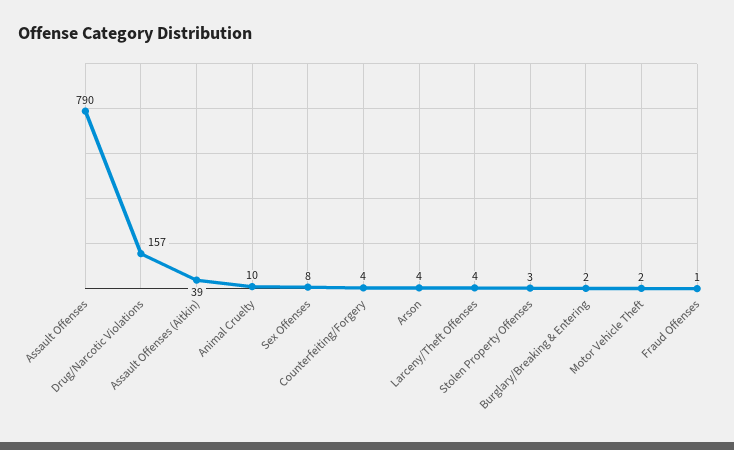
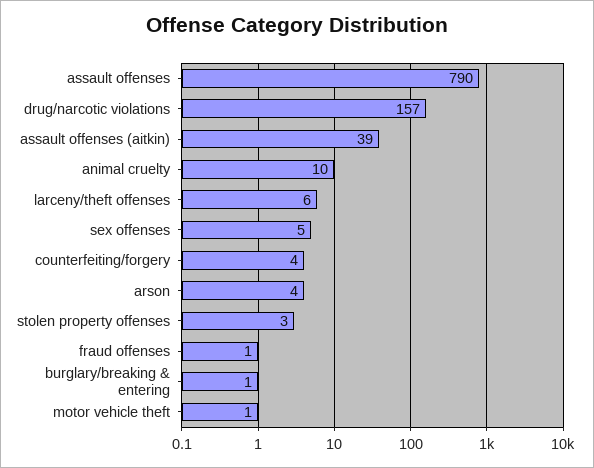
Sex Offenses: 8 -> 5
Larceny/Theft Offenses: 4 -> 6
Burglary/Breaking & Entering: 2 -> 1
Motor Vehicle Theft: 2 -> 1

